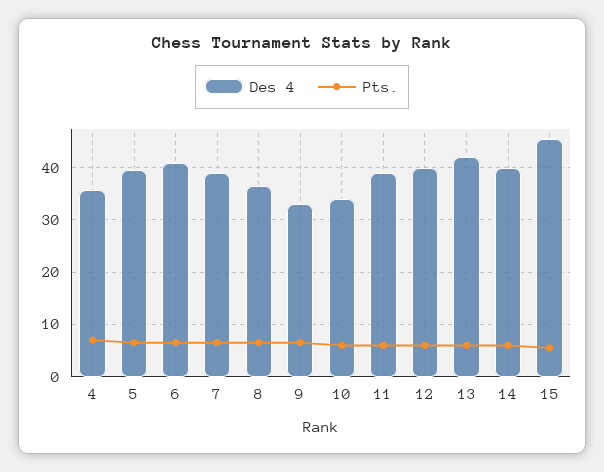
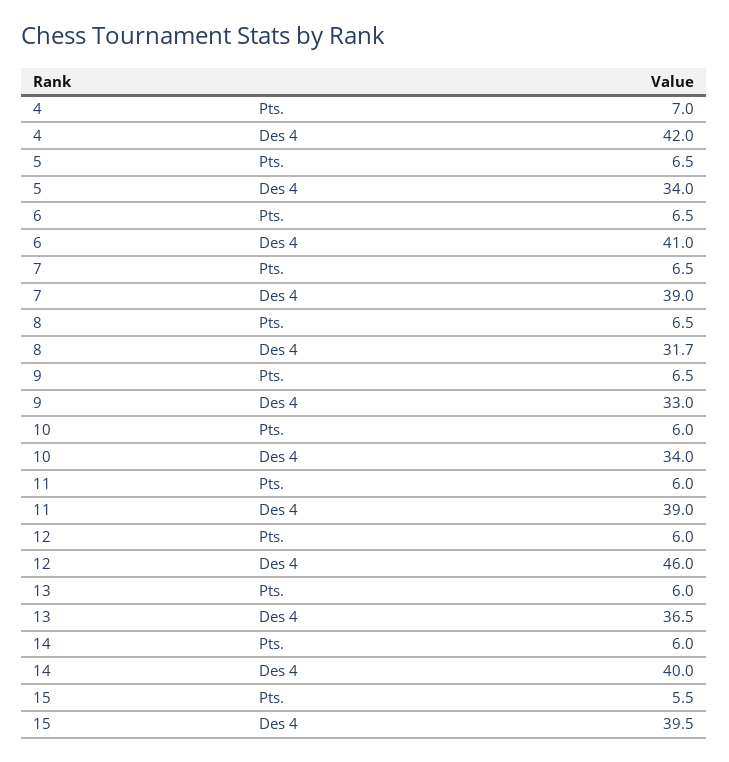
Des 4, 4: 36 -> 42
Des 4, 5: 40 -> 34
Des 4, 8: 36 -> 31.7
Des 4, 12: 40 -> 46
Des 4, 13: 42 -> 36.5
Des 4, 15: 46 -> 39.5

